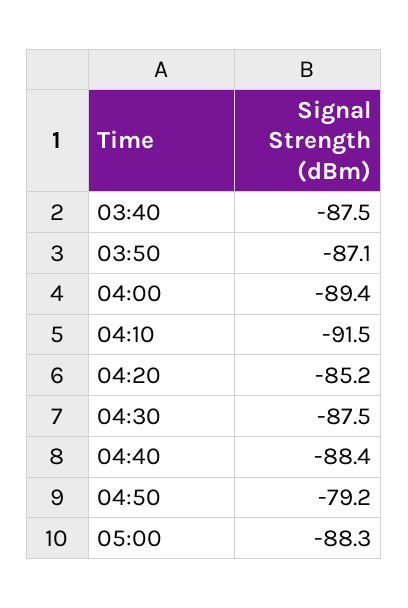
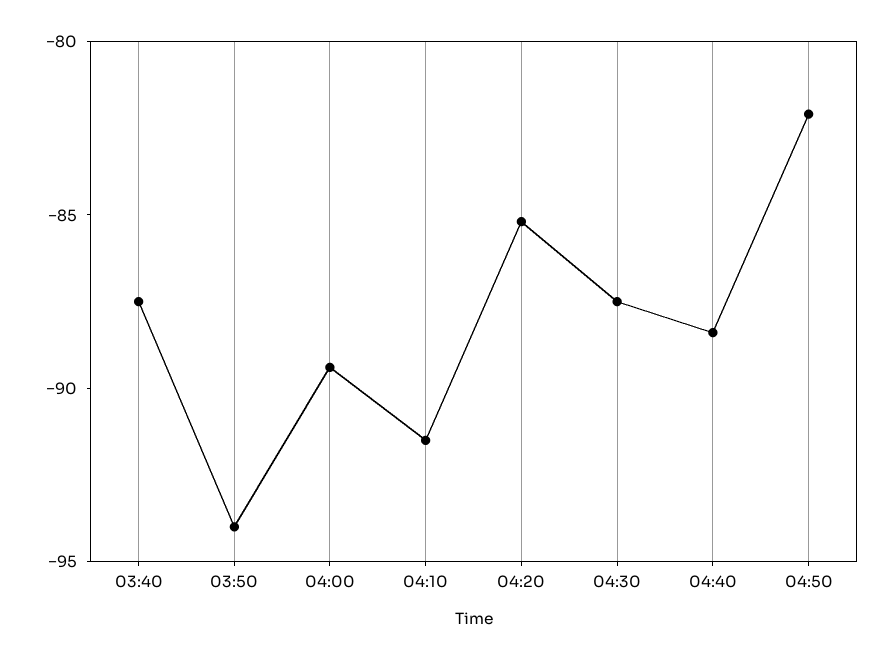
03:50: -87.1 -> -94
04:50: -79.2 -> -82
05:00: -88.3 -> none

